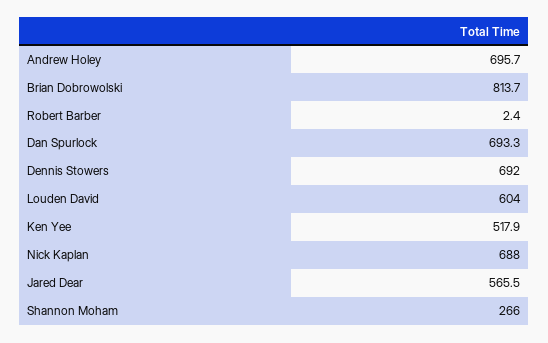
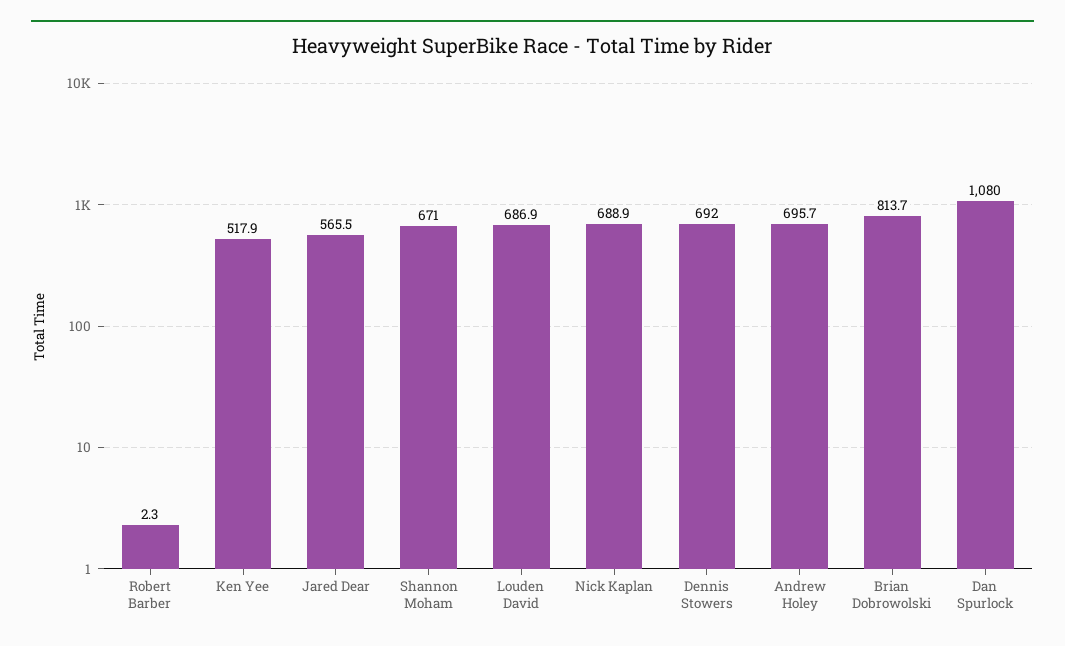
Robert Barber: 2.4 -> 2.3
Dan Spurlock: 693.3 -> 1080
Louden David: 604 -> 686.9
Nick Kaplan: 688 -> 688.9
Shannon Moham: 266 -> 671

